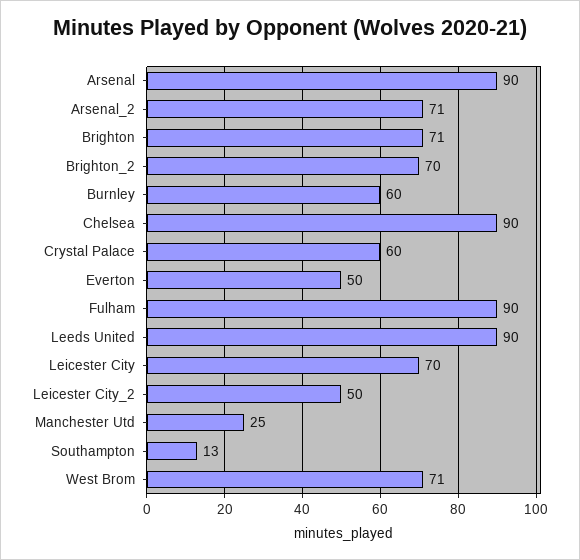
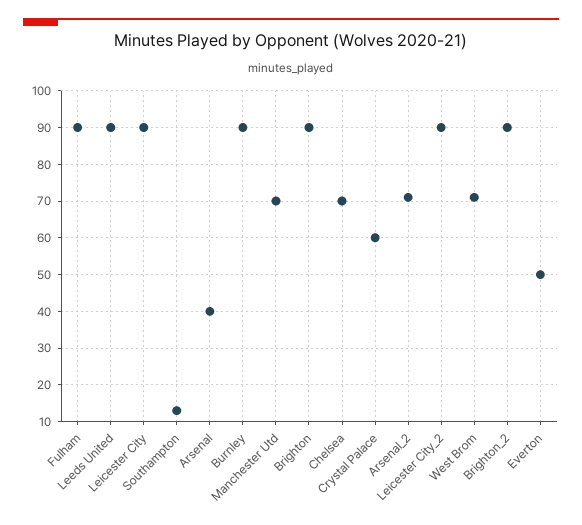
Arsenal: 90 -> 40
Brighton: 71 -> 90
Brighton_2: 70 -> 90
Burnley: 60 -> 90
Chelsea: 90 -> 70
Leicester City: 70 -> 90
Leicester City_2: 50 -> 90
Manchester Utd: 25 -> 70

